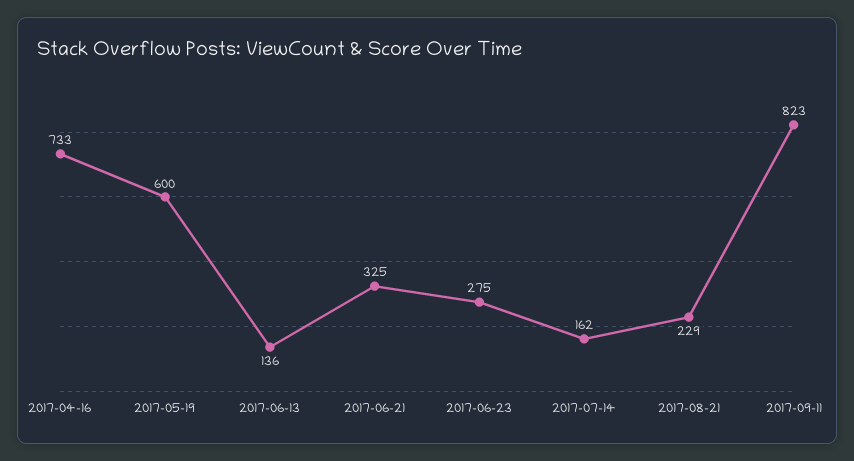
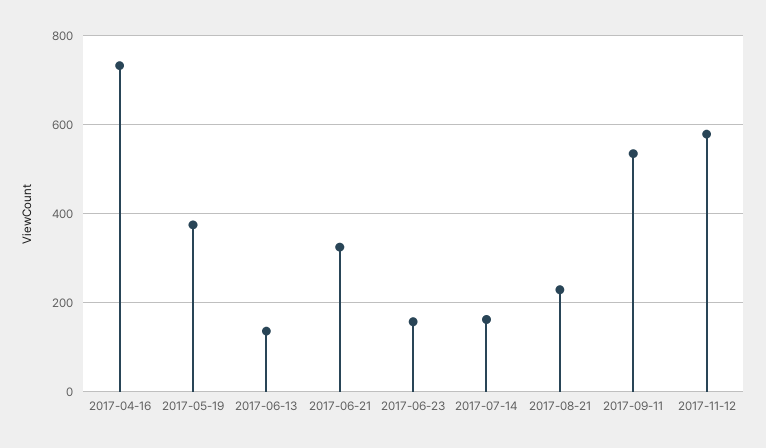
2017-05-19: 600 -> 380
2017-06-23: 275 -> 160
2017-09-11: 823 -> 540
2017-11-12: none -> 580

